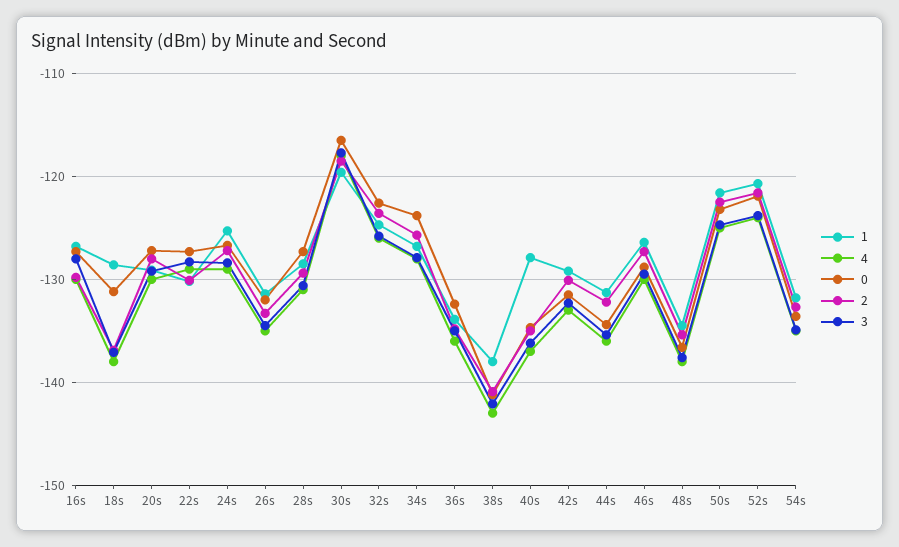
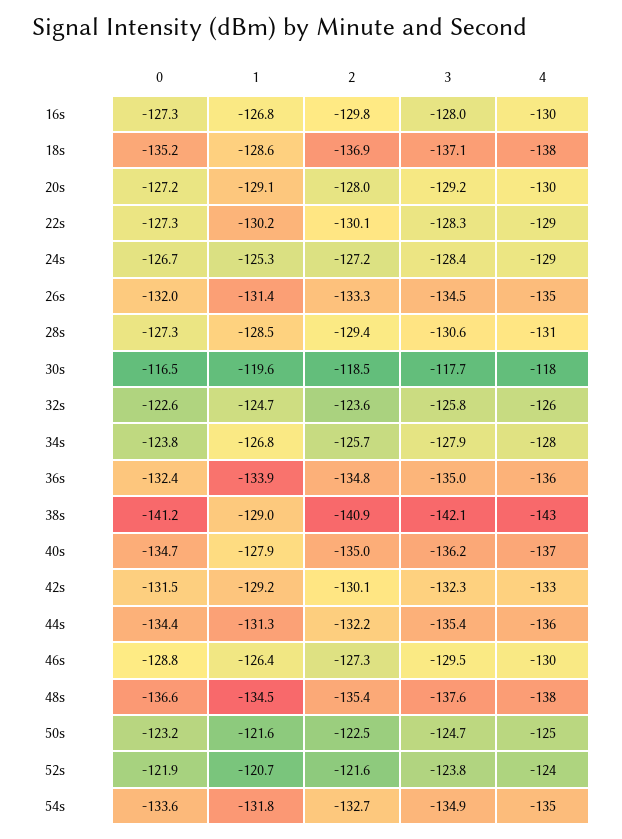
0, 18s: -131 -> -135.2
1, 38s: -138 -> -129

